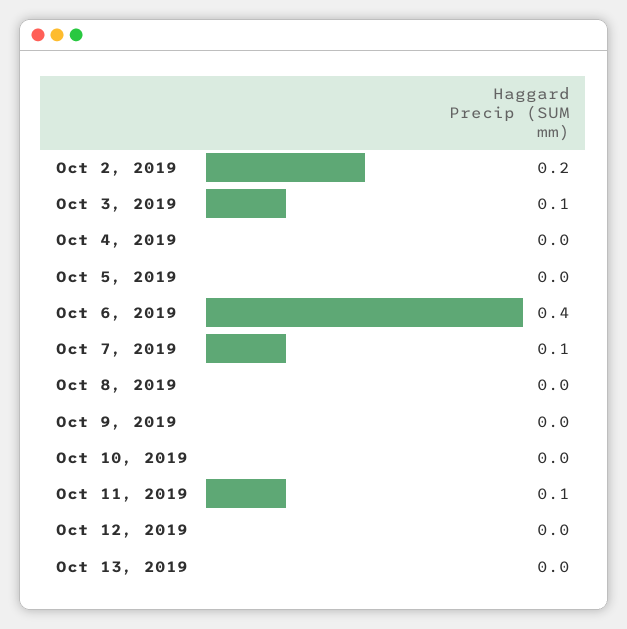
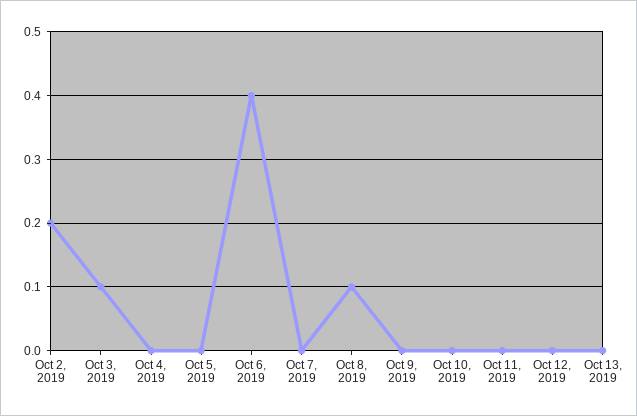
Oct 7, 2019: 0.1 -> 0
Oct 8, 2019: 0 -> 0.1
Oct 11, 2019: 0.1 -> 0

